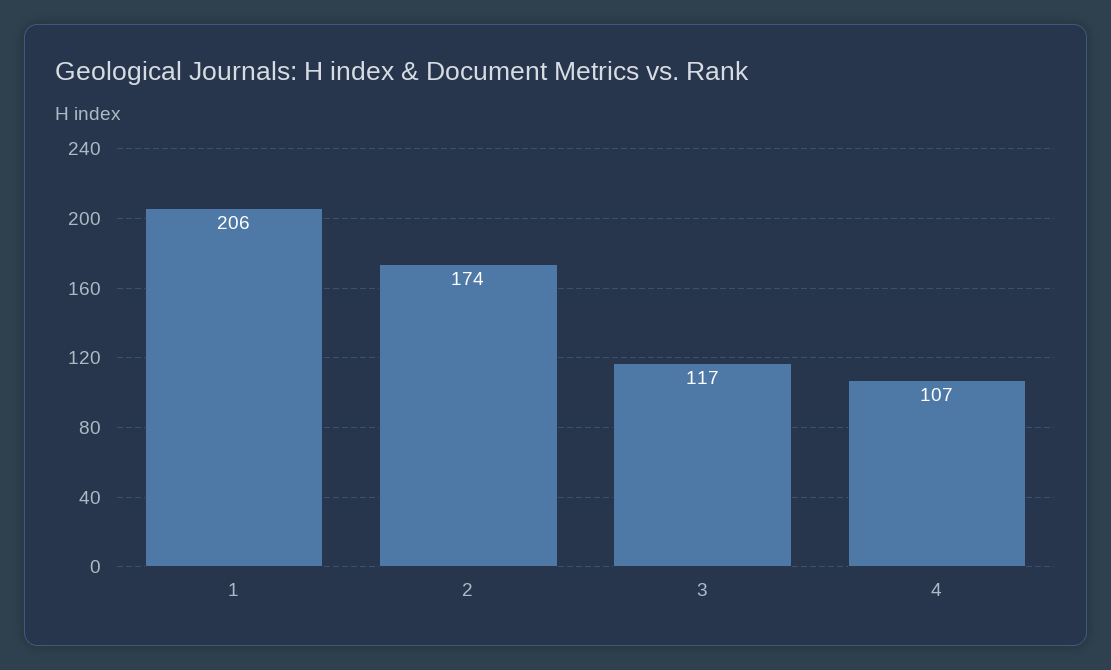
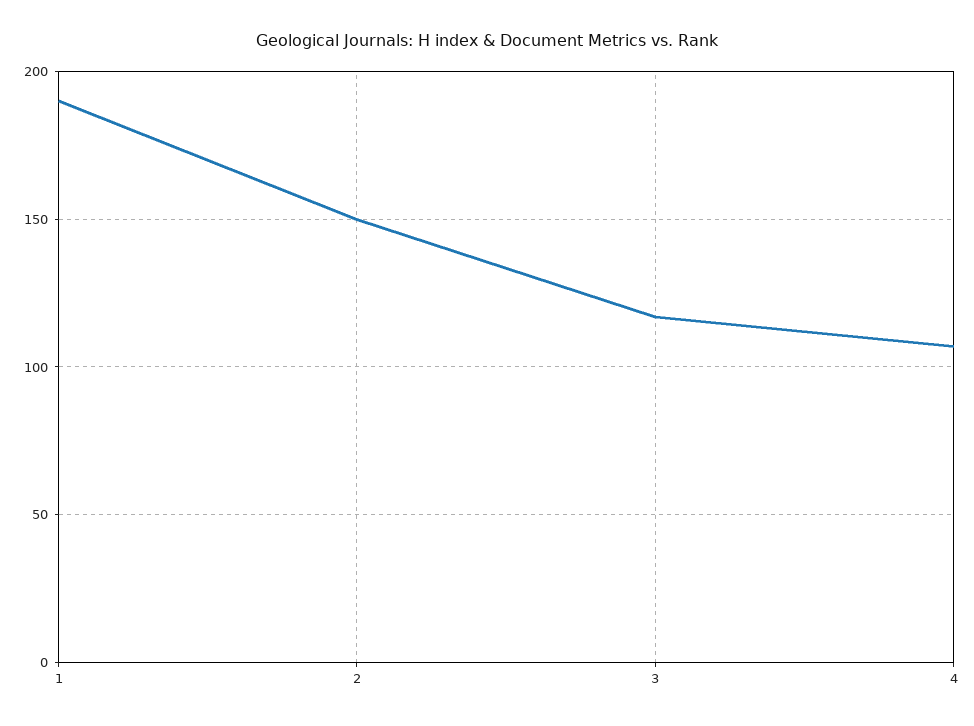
1: 206 -> 190
2: 174 -> 150

